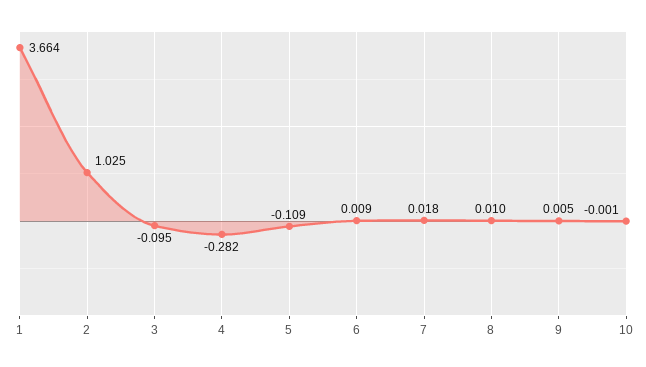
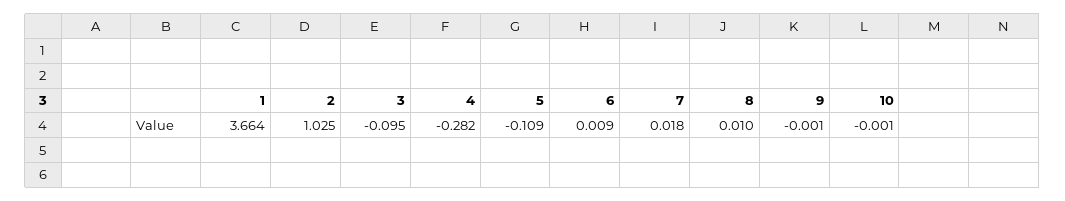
9: 0.005 -> -0.001

